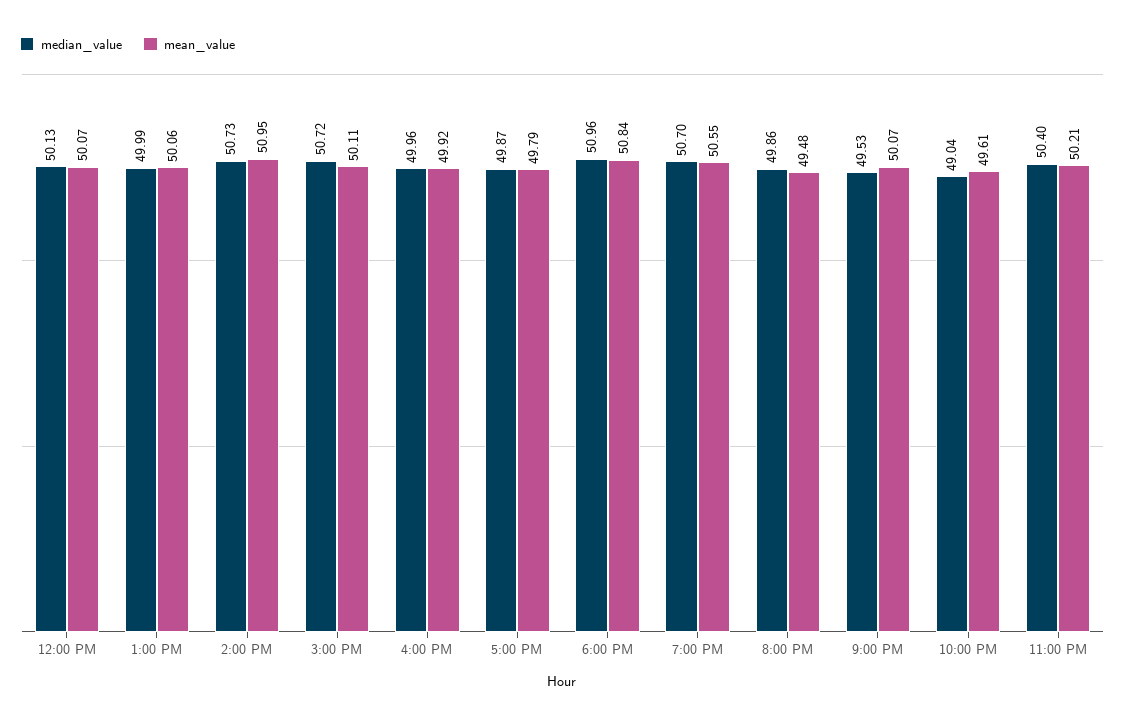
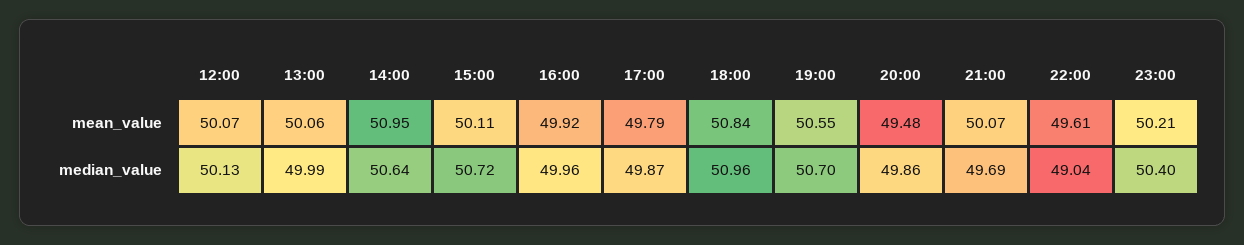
median_value, 2:00 PM: 50.73 -> 50.64
median_value, 9:00 PM: 49.53 -> 49.69

